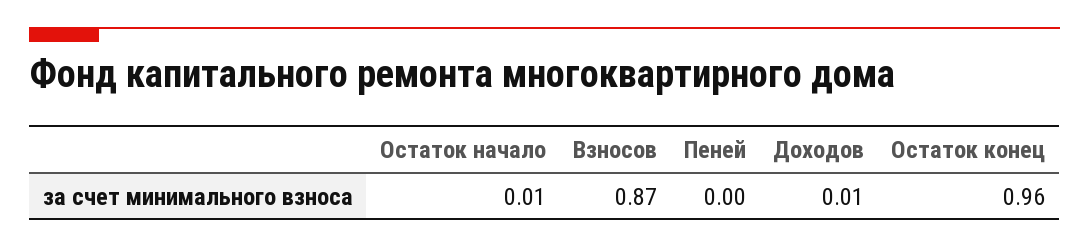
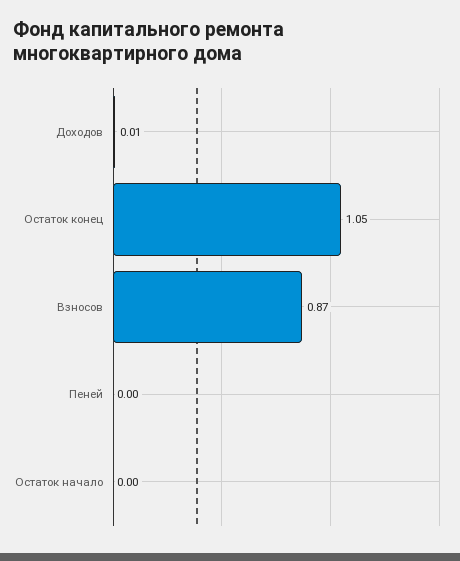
Остаток начало: 0.01 -> 0
Остаток конец: 0.96 -> 1.05

